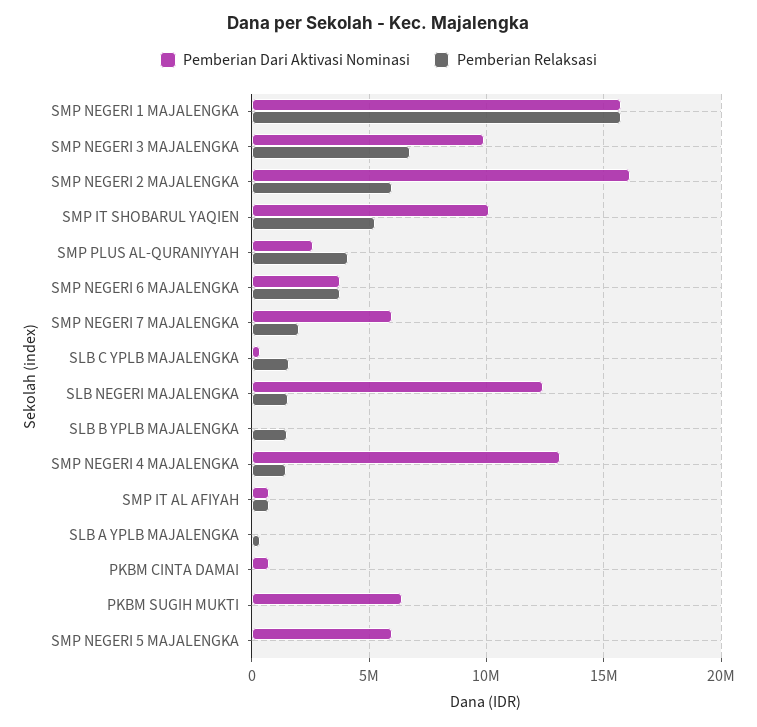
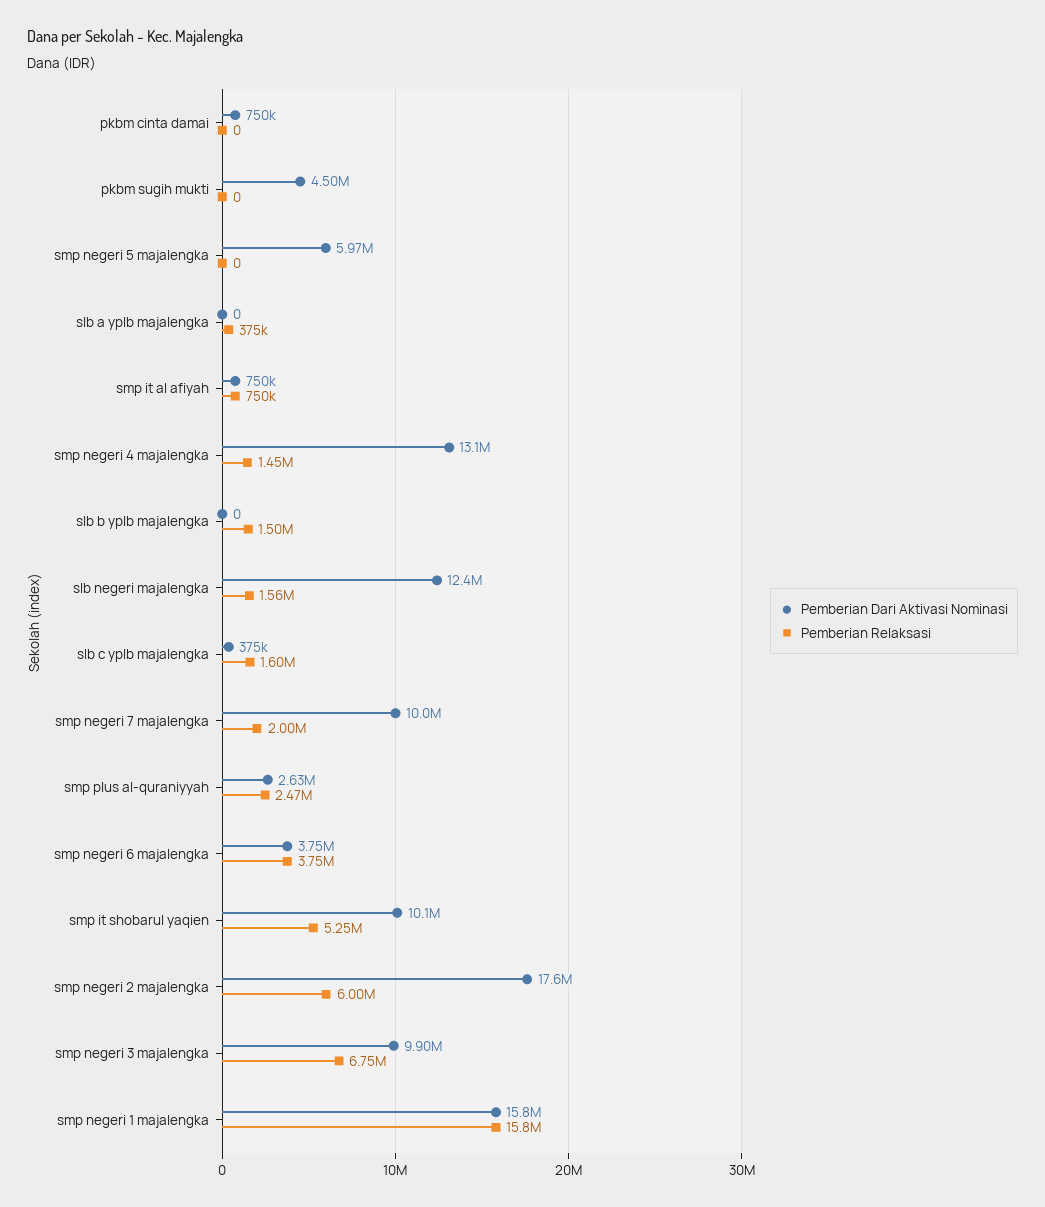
Pemberian Dari Aktivasi Nominasi, SMP NEGERI 2 MAJALENGKA: 16000000 -> 17600000
Pemberian Relaksasi, SMP PLUS AL-QURANIYYAH: 4000000 -> 2470000
Pemberian Dari Aktivasi Nominasi, SMP NEGERI 7 MAJALENGKA: 6000000 -> 10000000
Pemberian Dari Aktivasi Nominasi, PKBM SUGIH MUKTI: 6500000 -> 4500000

